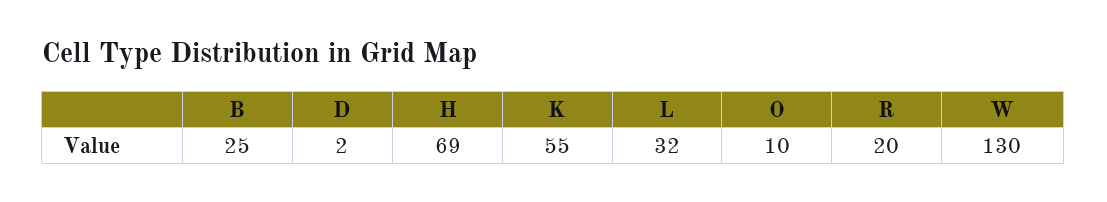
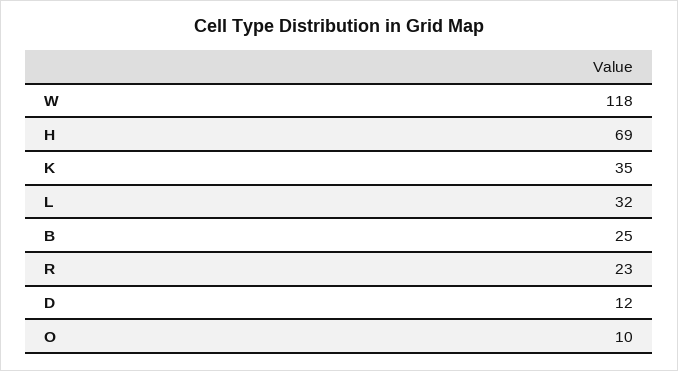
D: 2 -> 12
K: 55 -> 35
R: 20 -> 23
W: 130 -> 118

